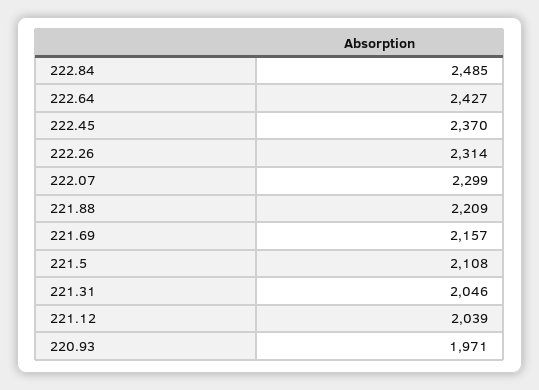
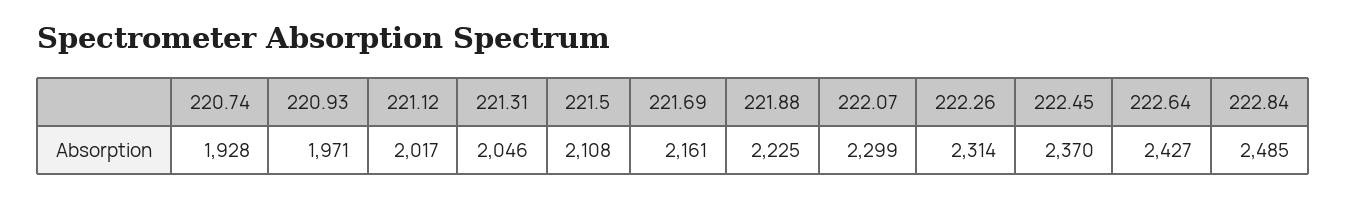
221.88: 2209 -> 2225
221.69: 2157 -> 2161
221.12: 2039 -> 2017
220.74: none -> 1928

